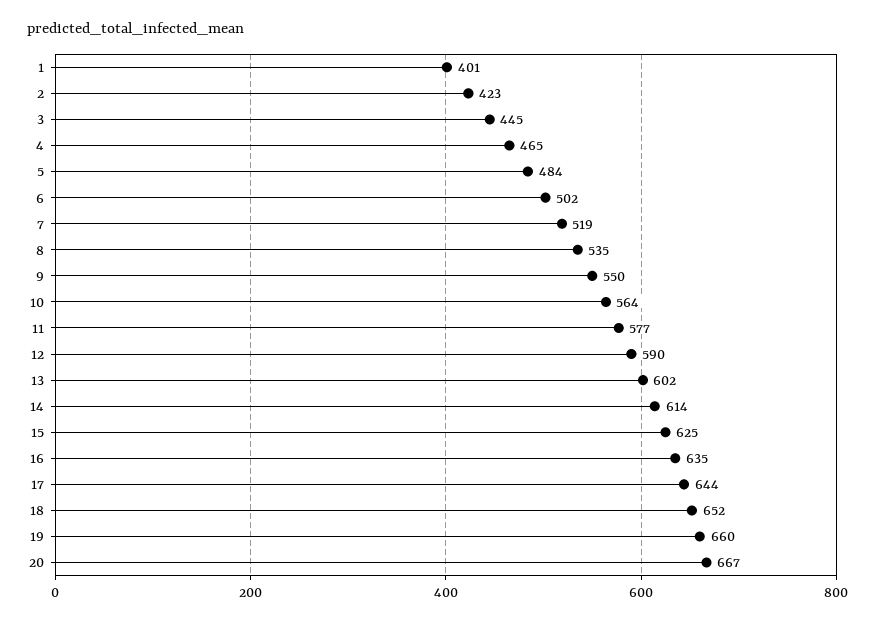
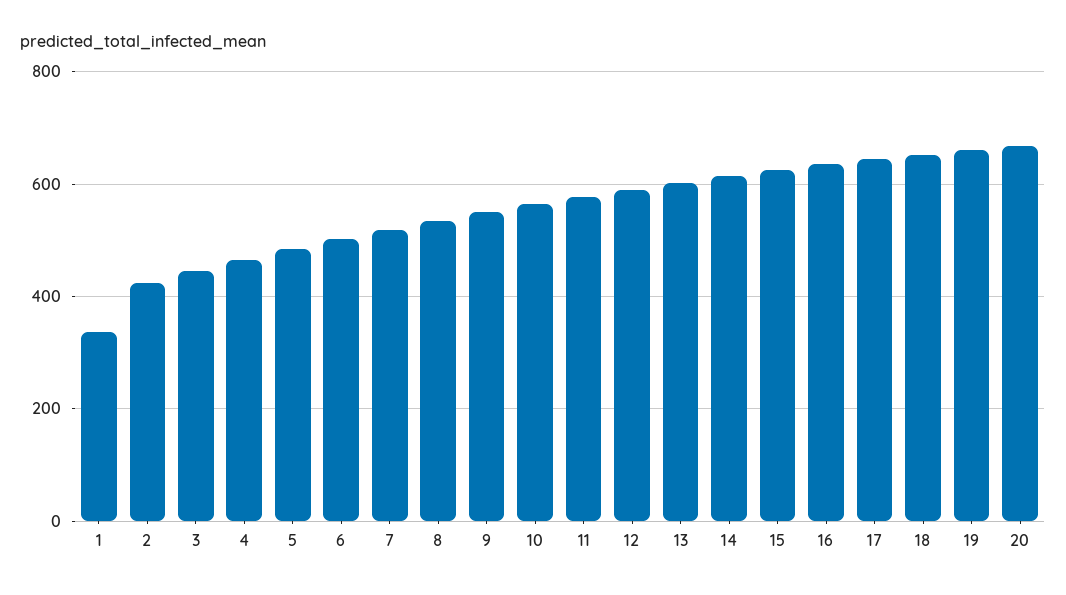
1: 401 -> 340

